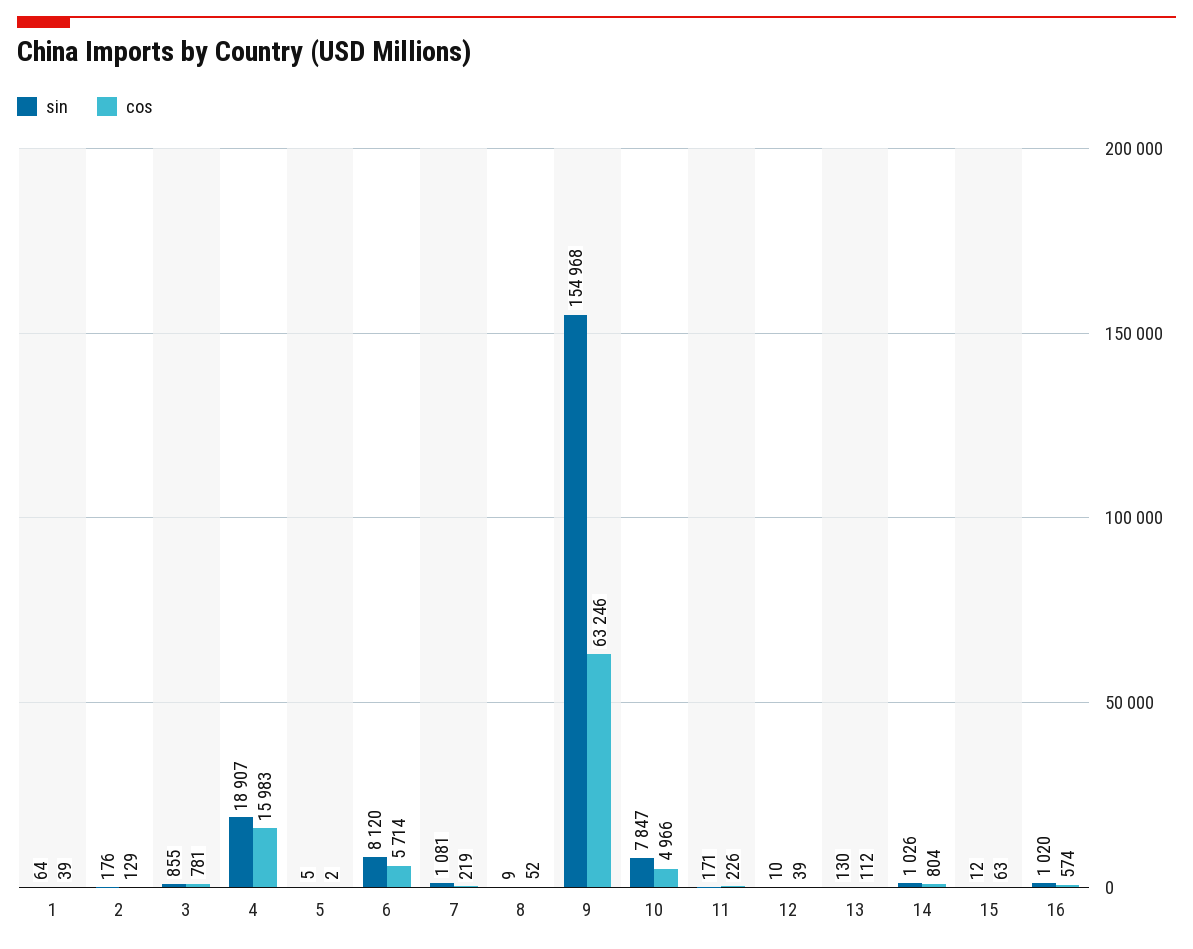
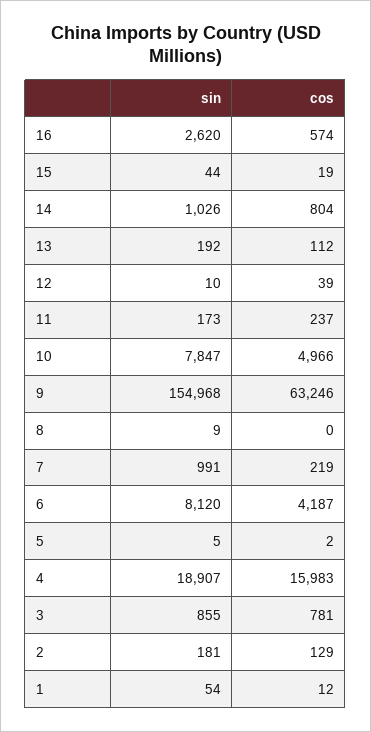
sin, 1: 64 -> 54
cos, 1: 39 -> 12
sin, 2: 176 -> 181
cos, 6: 5714 -> 4187
sin, 7: 1081 -> 991
cos, 8: 52 -> 0
sin, 11: 171 -> 173
cos, 11: 226 -> 237
sin, 13: 130 -> 192
sin, 15: 12 -> 44
cos, 15: 63 -> 19
sin, 16: 1020 -> 2620

